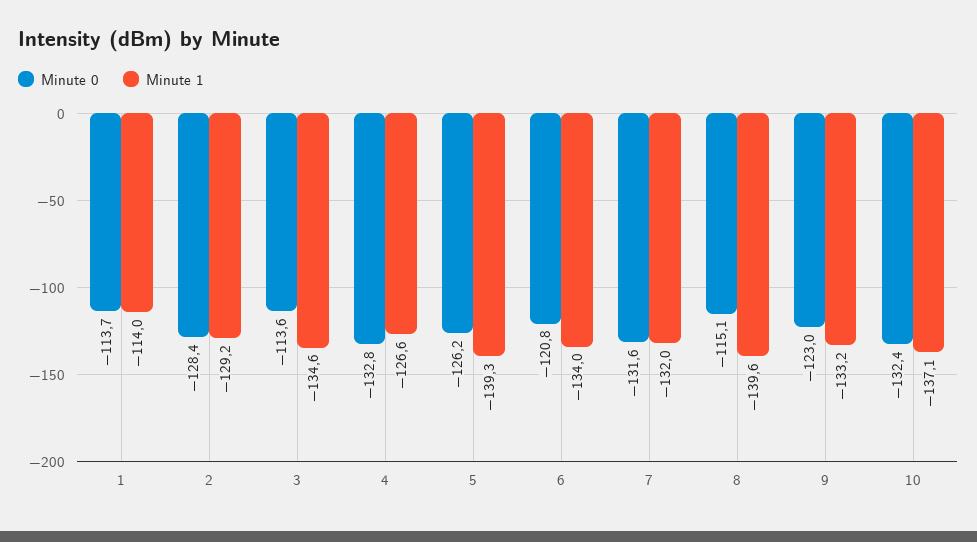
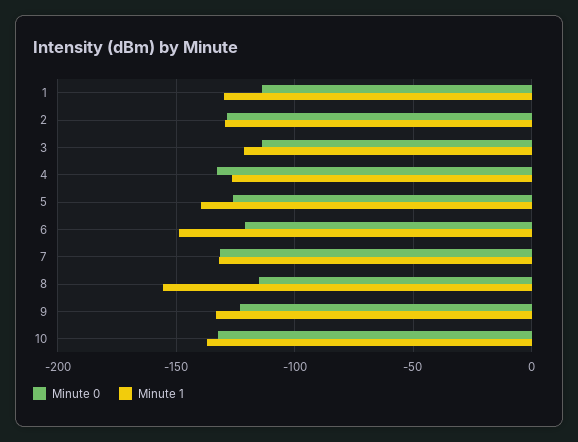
Minute 1, 1: -114 -> -130
Minute 1, 3: -134.6 -> -120
Minute 1, 6: -134 -> -150
Minute 1, 8: -139.6 -> -155

